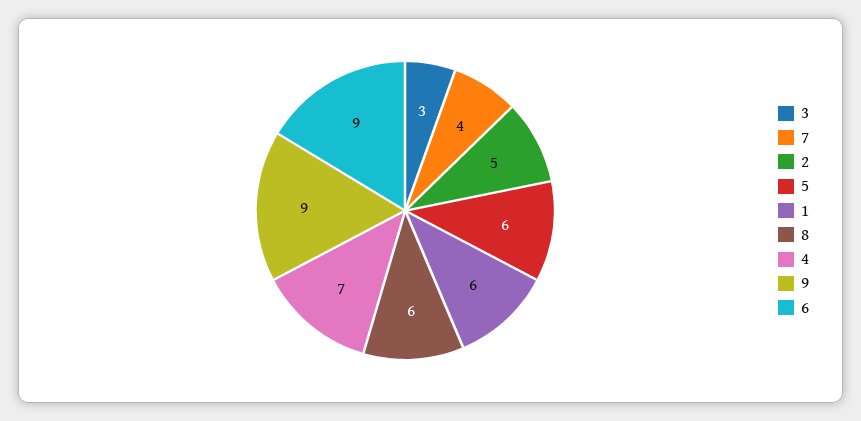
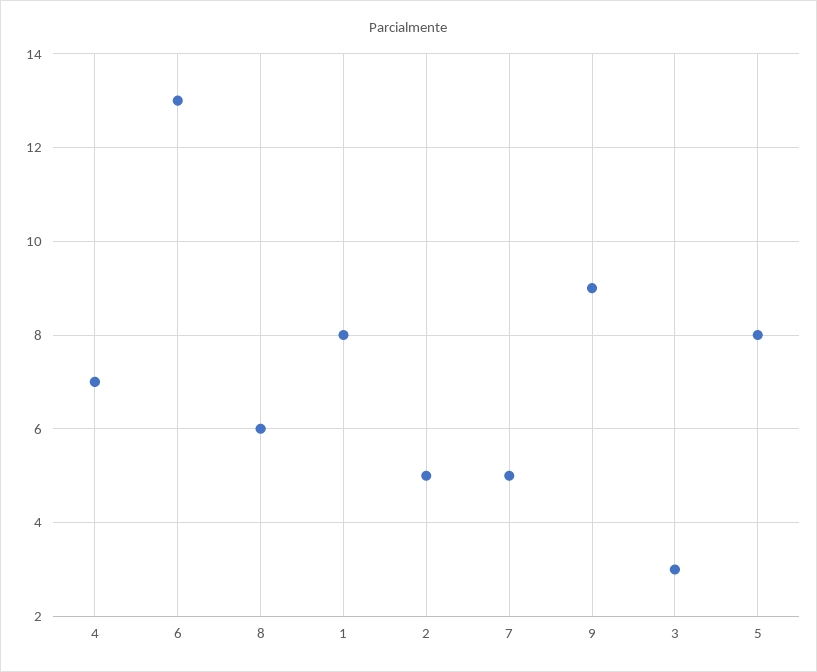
7: 4 -> 5
5: 6 -> 8
1: 6 -> 8
6: 9 -> 13

